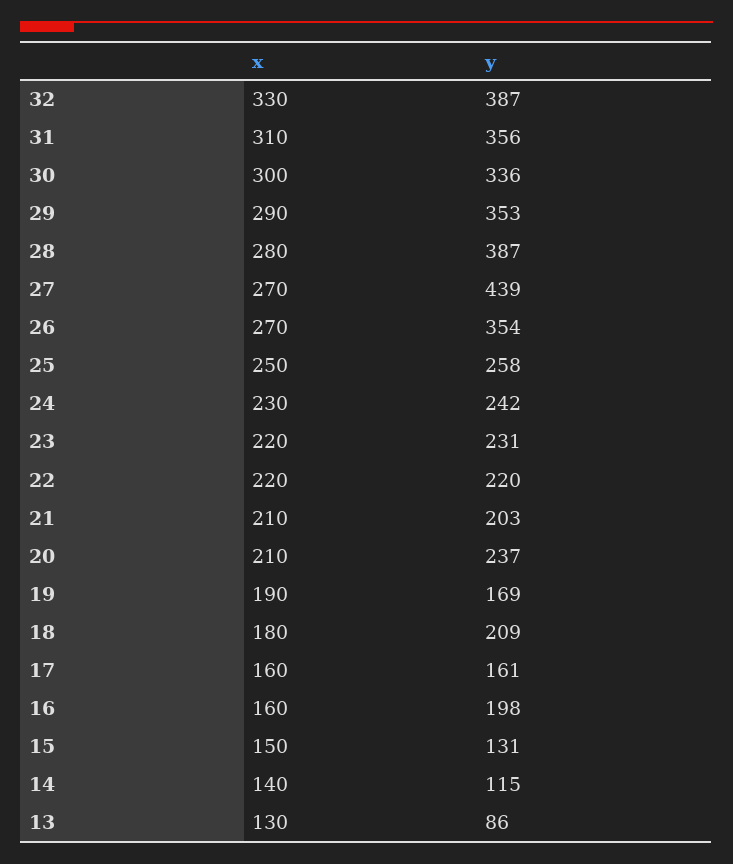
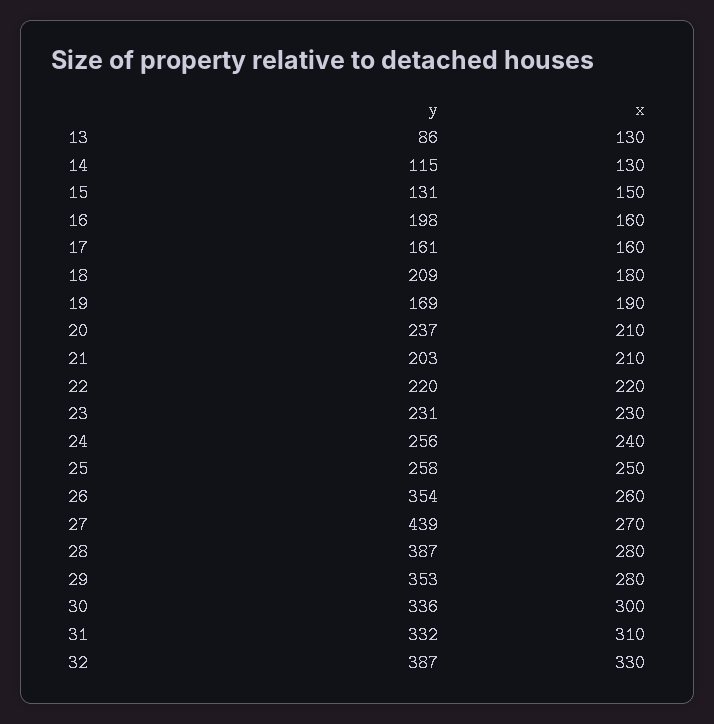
y, 31: 356 -> 332
x, 29: 290 -> 280
x, 26: 270 -> 260
x, 24: 230 -> 240
y, 24: 242 -> 256
x, 23: 220 -> 230
x, 14: 140 -> 130

